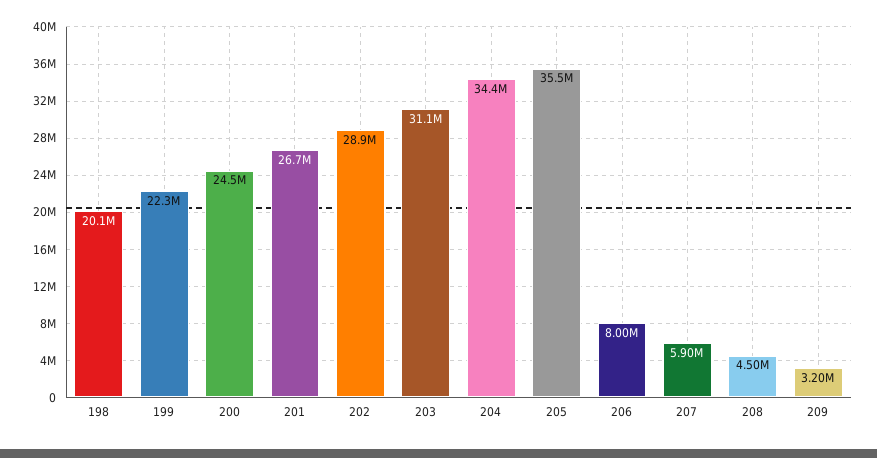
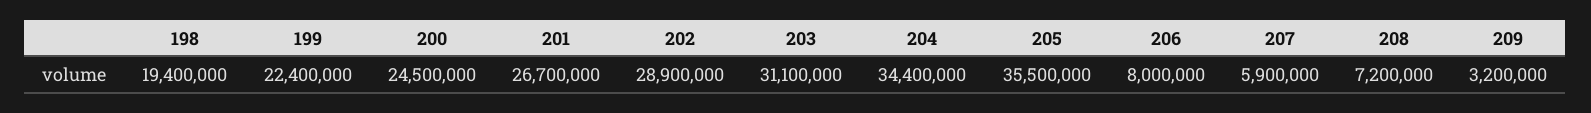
198: 20100000 -> 19400000
199: 22300000 -> 22400000
208: 4500000 -> 7200000

